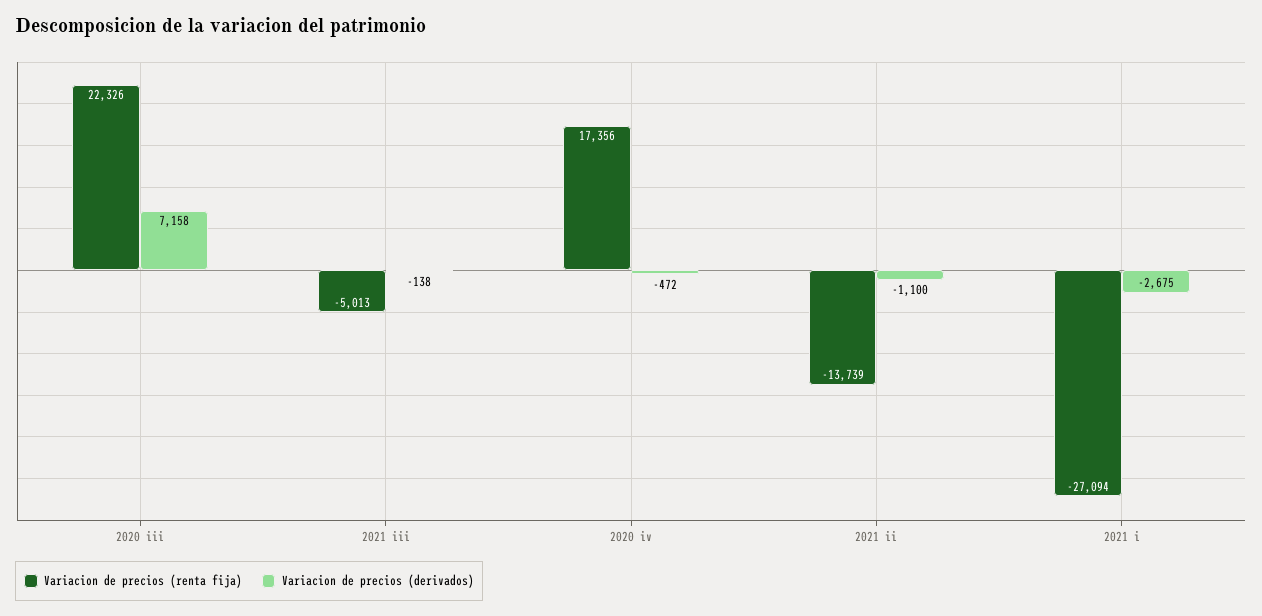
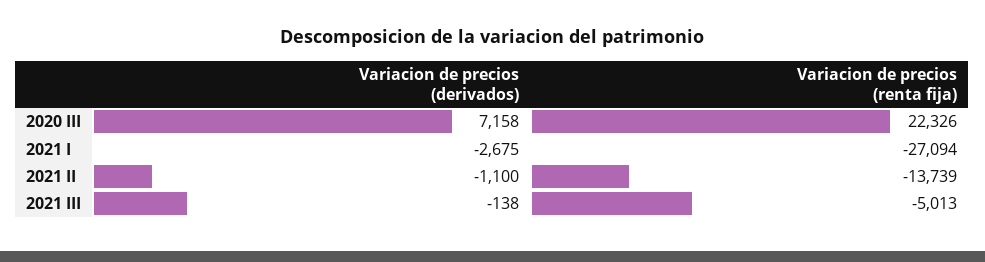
Variacion de precios (renta fija), 2020 iv: 17356 -> none
Variacion de precios (derivados), 2020 iv: -472 -> none

